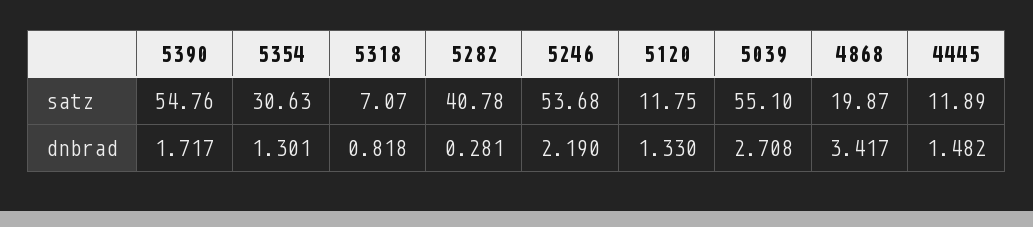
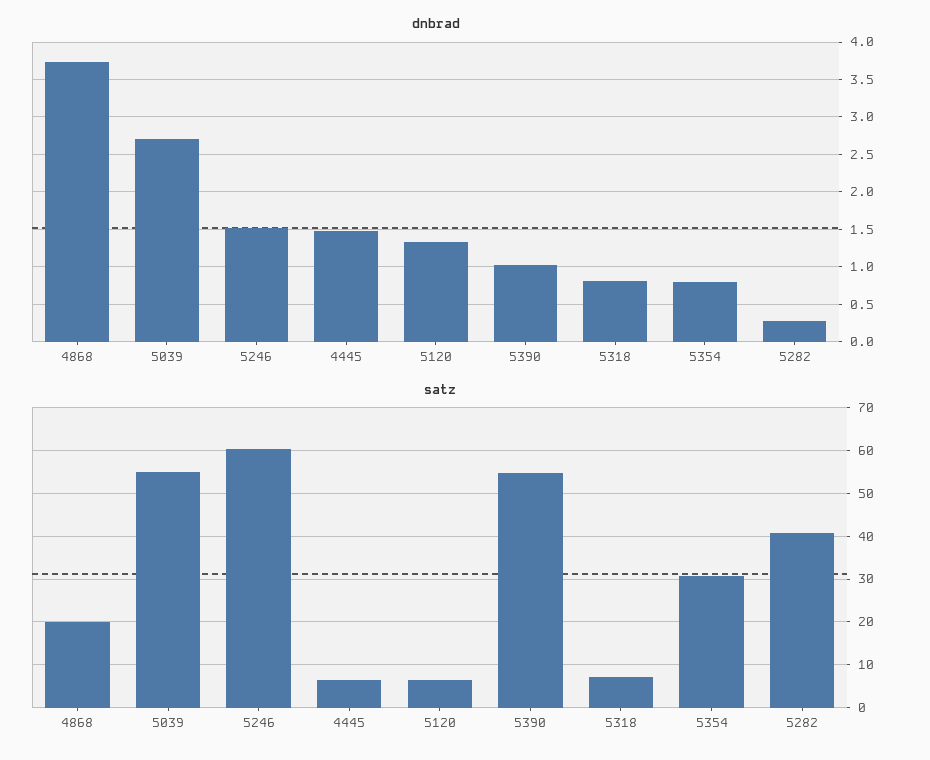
satz, 5246: 53.68 -> 60
satz, 5120: 11.75 -> 6
satz, 4445: 11.89 -> 6
dnbrad, 5390: 1.717 -> 1
dnbrad, 5354: 1.301 -> 0.8
dnbrad, 5246: 2.19 -> 1.5
dnbrad, 4868: 3.417 -> 3.7

